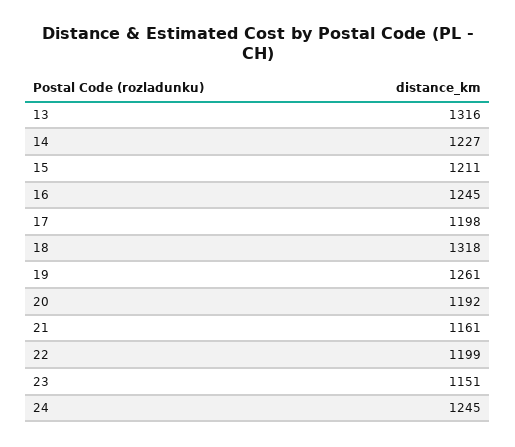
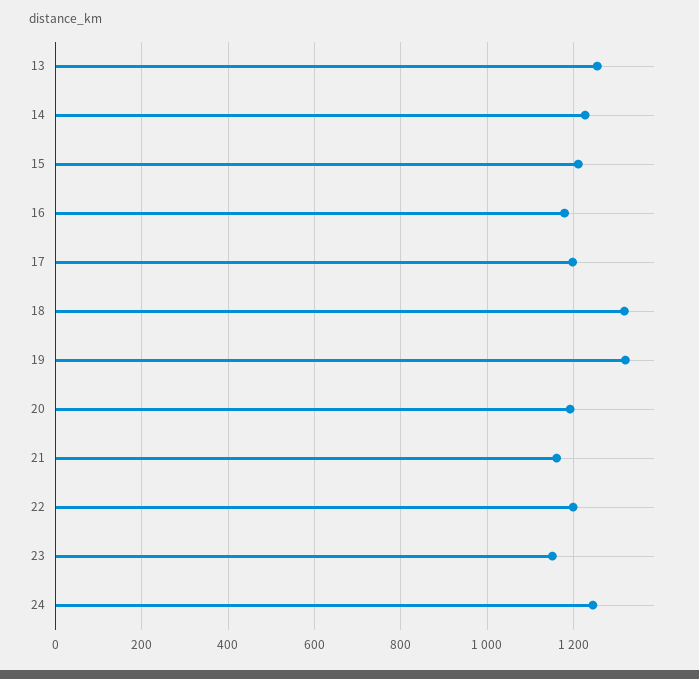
13: 1316 -> 1260
16: 1245 -> 1180
19: 1261 -> 1320

